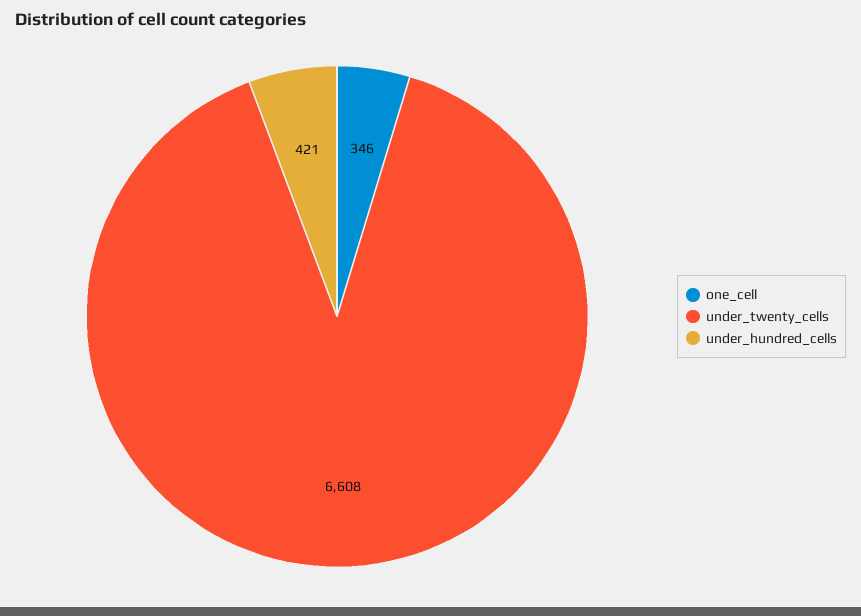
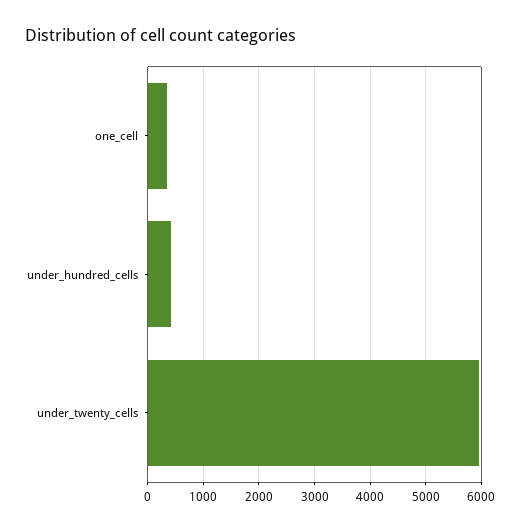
under_twenty_cells: 6608 -> 6000

